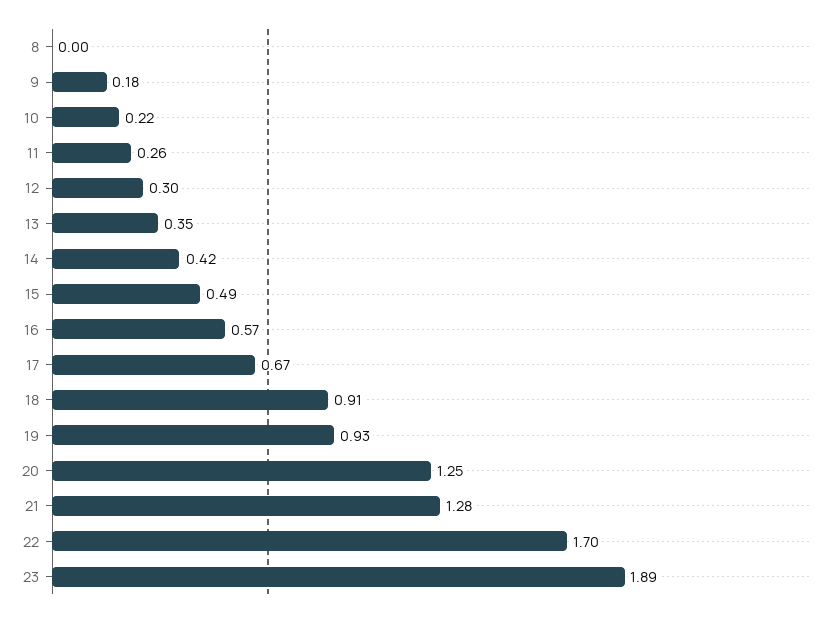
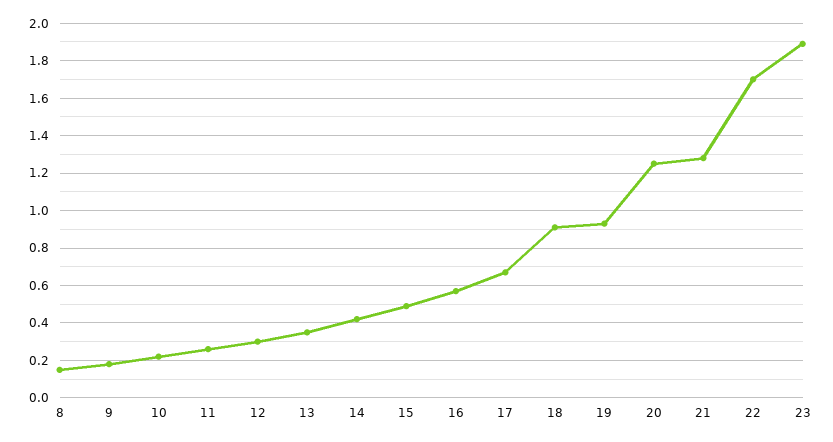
8: 0 -> 0.15

